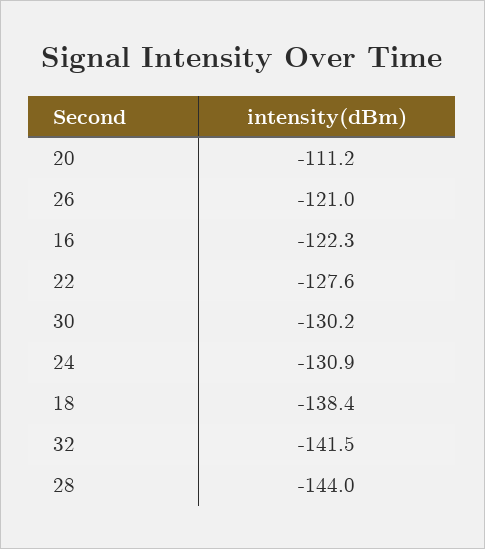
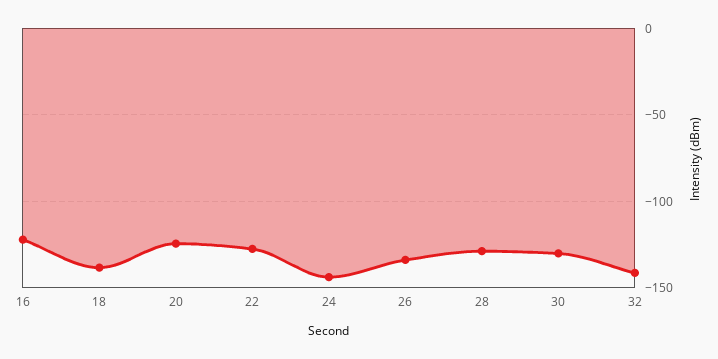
20: -111.2 -> -125
26: -121 -> -135
24: -130.9 -> -145
28: -144 -> -130

